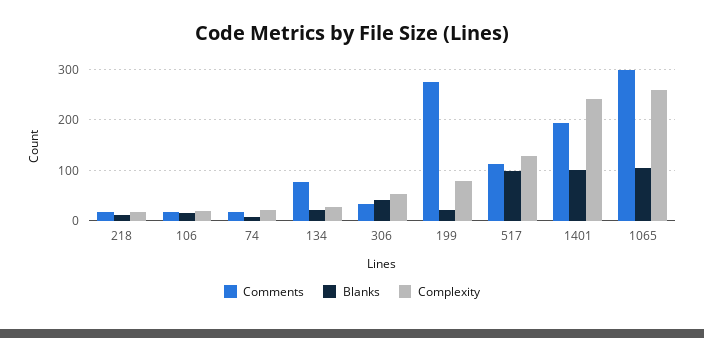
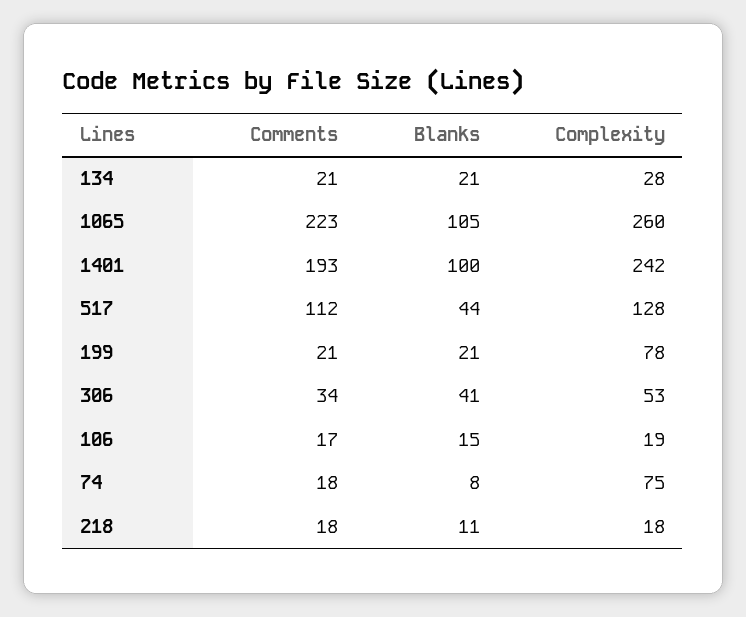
Complexity, 74: 20 -> 75
Comments, 134: 80 -> 21
Comments, 199: 280 -> 21
Blanks, 517: 100 -> 44
Comments, 1065: 300 -> 223

